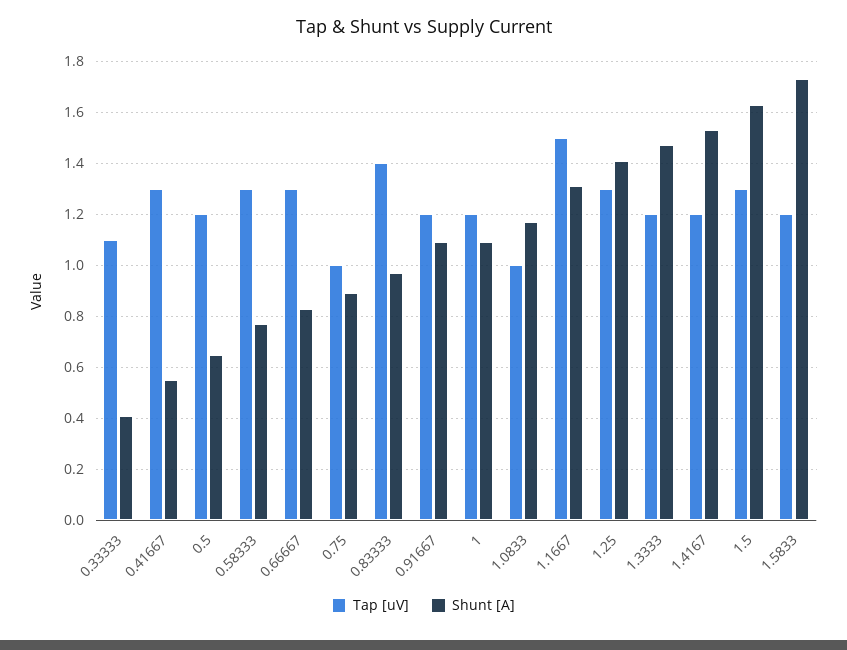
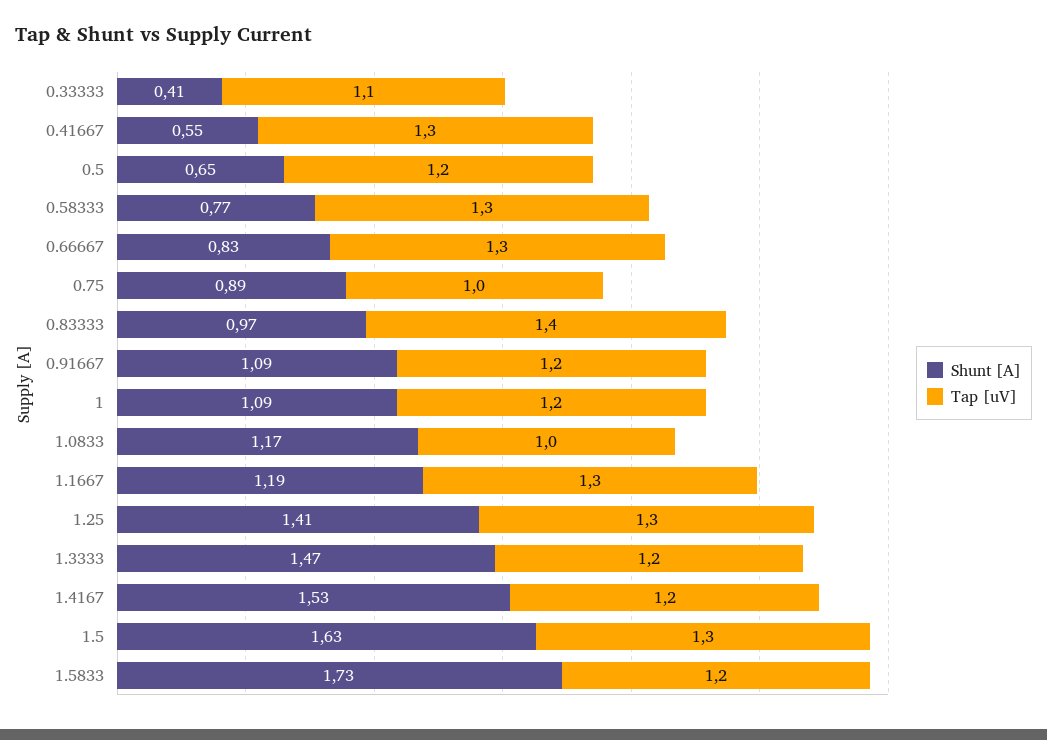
Tap [uV], 1.1667: 1.5 -> 1.3
Shunt [A], 1.1667: 1.3 -> 1.19

